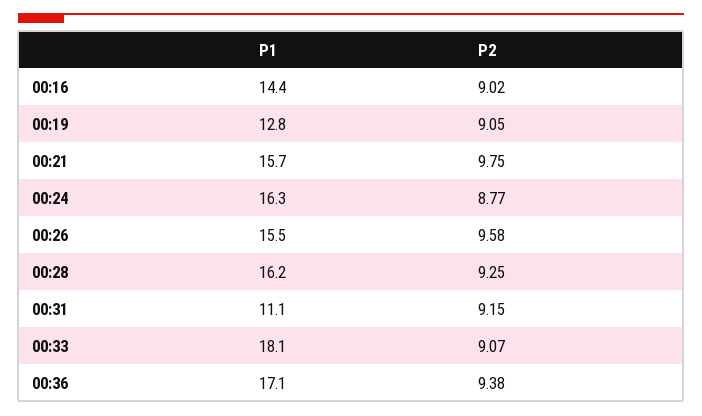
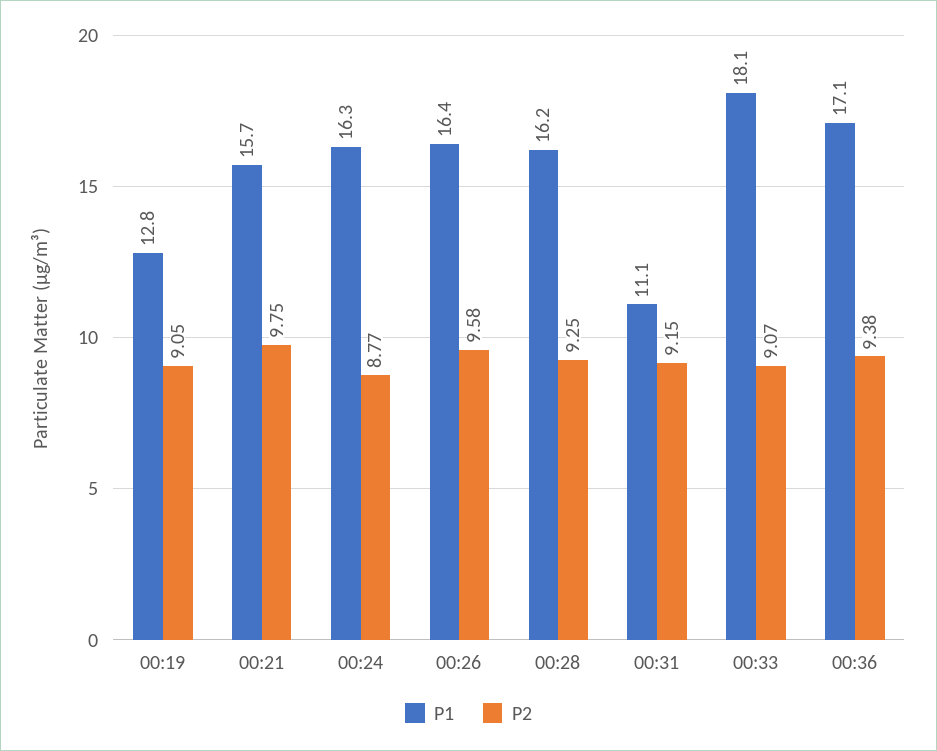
P1, 00:16: 14.4 -> none
P2, 00:16: 9.02 -> none
P1, 00:26: 15.5 -> 16.4

